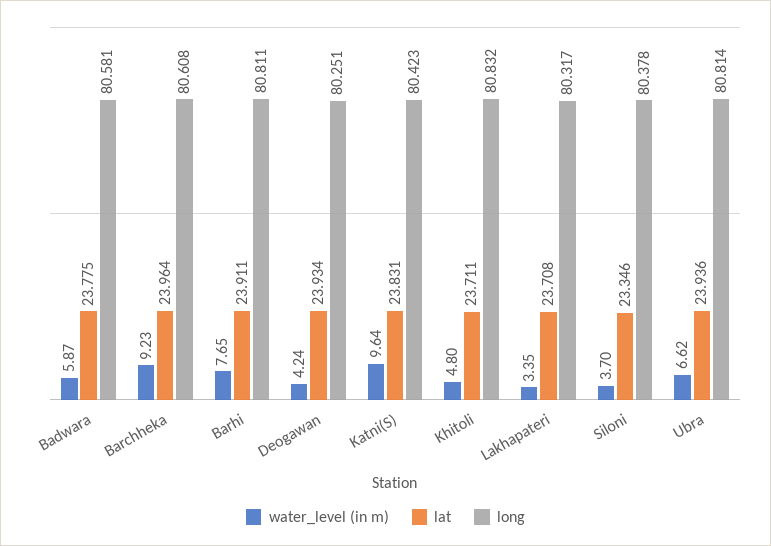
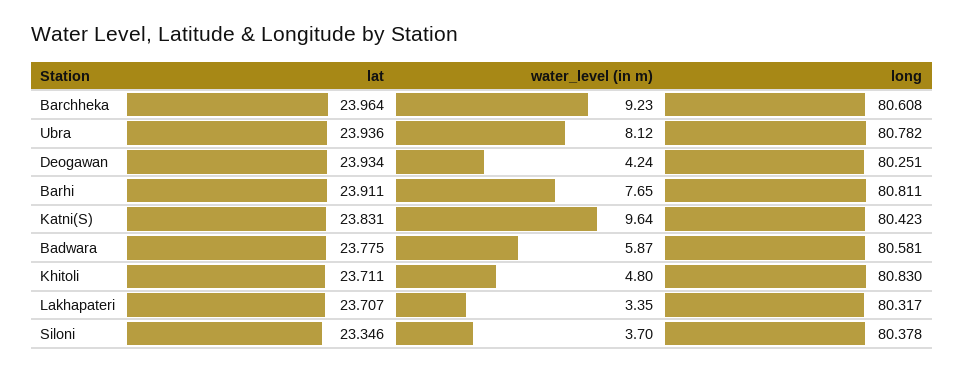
long, Khitoli: 80.832 -> 80.83
lat, Lakhapateri: 23.708 -> 23.707
water_level (in m), Ubra: 6.62 -> 8.12
long, Ubra: 80.814 -> 80.782

